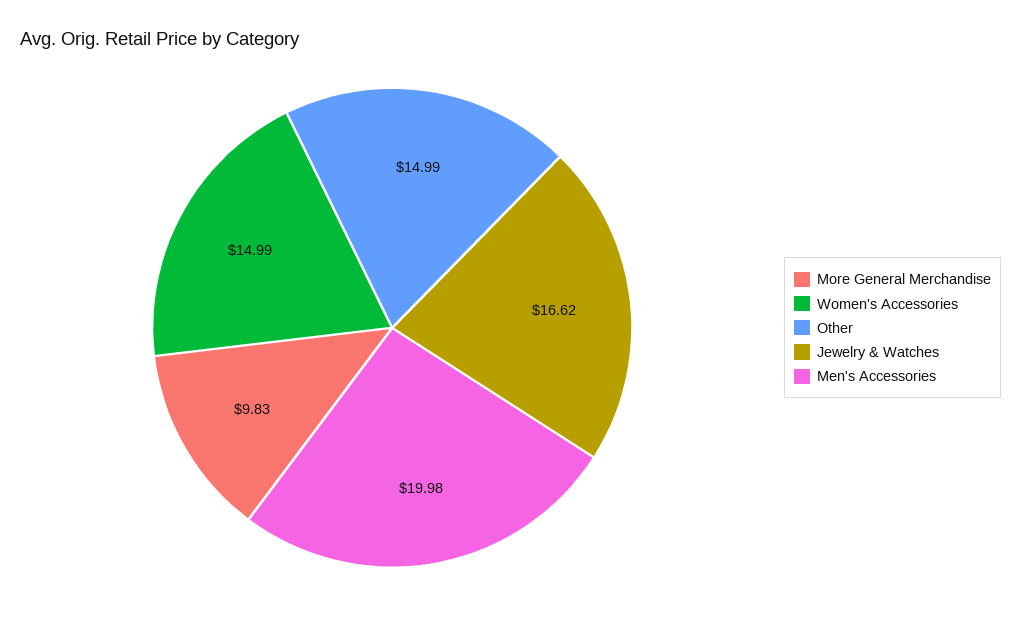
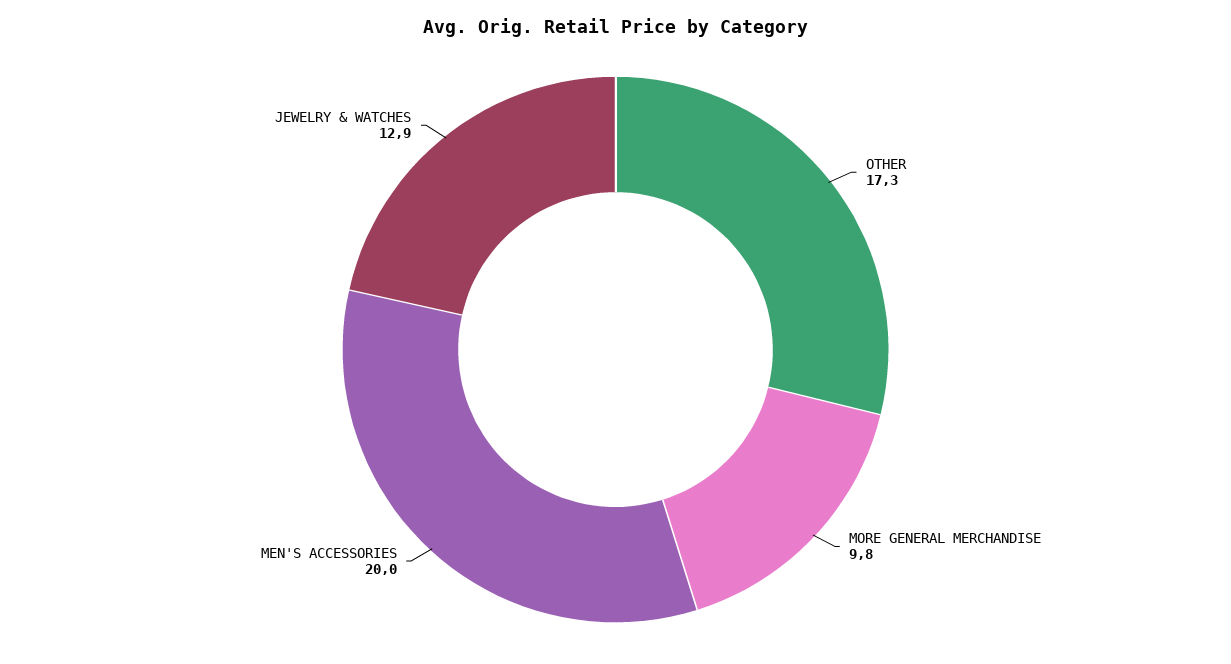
Women's Accessories: 14.99 -> none
Other: 14.99 -> 17.3
Jewelry & Watches: 16.62 -> 12.9

